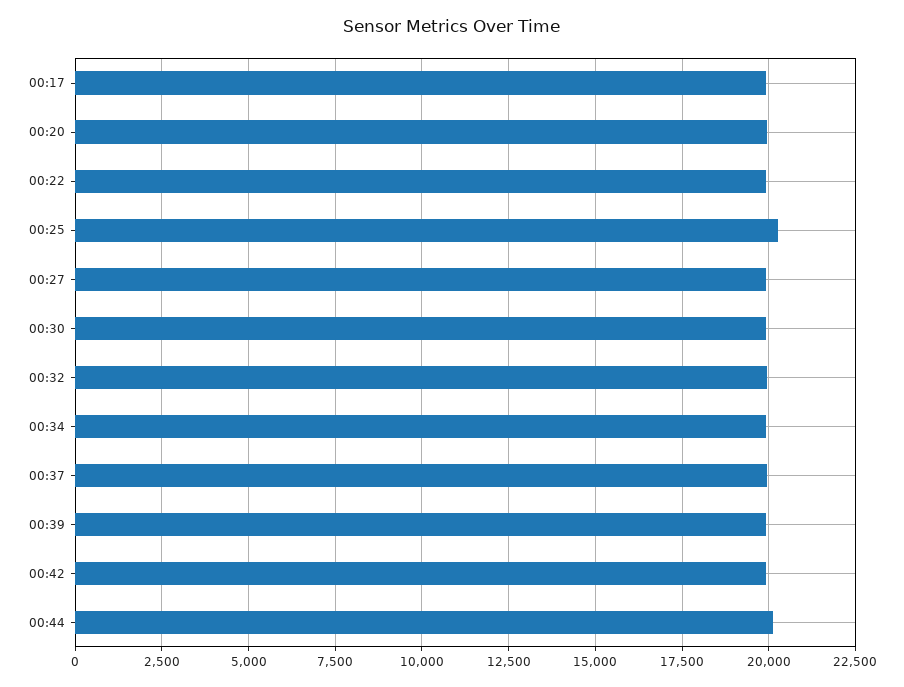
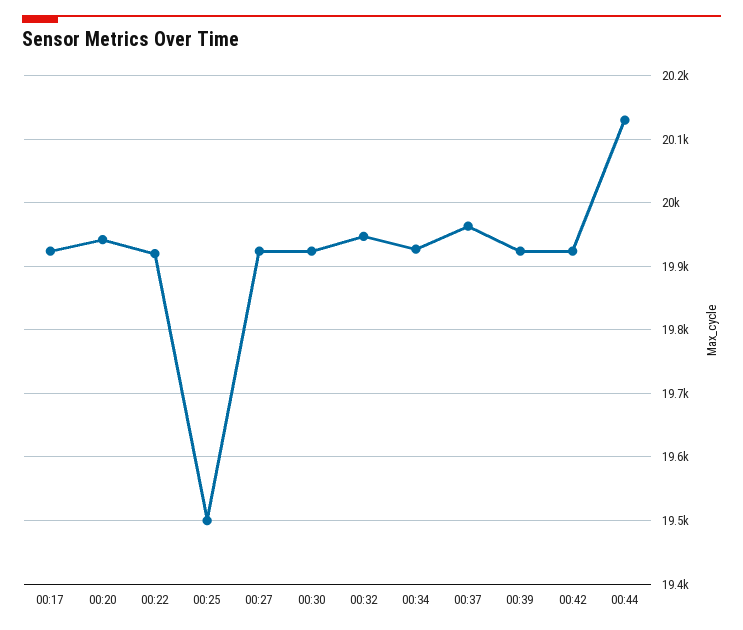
00:25: 20250 -> 19500

